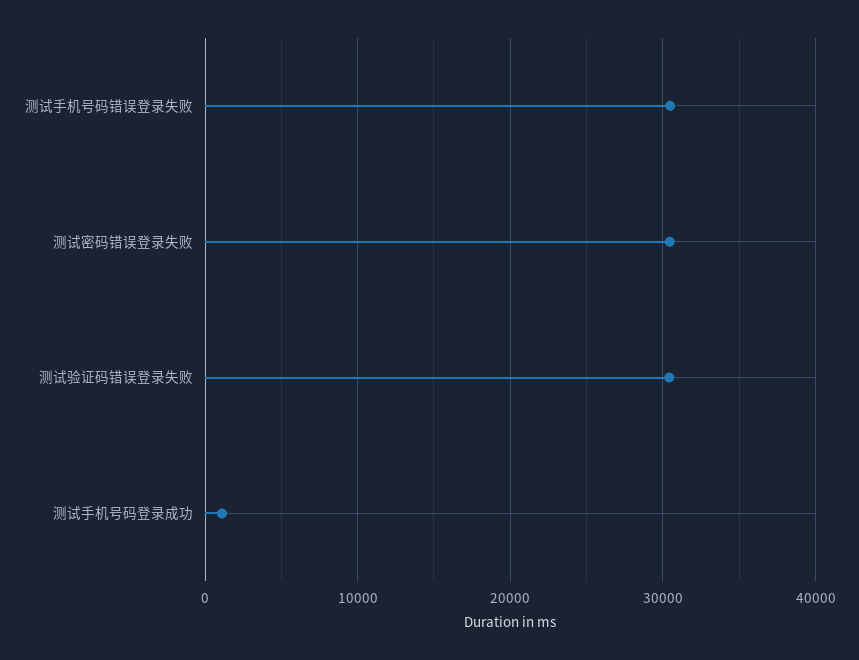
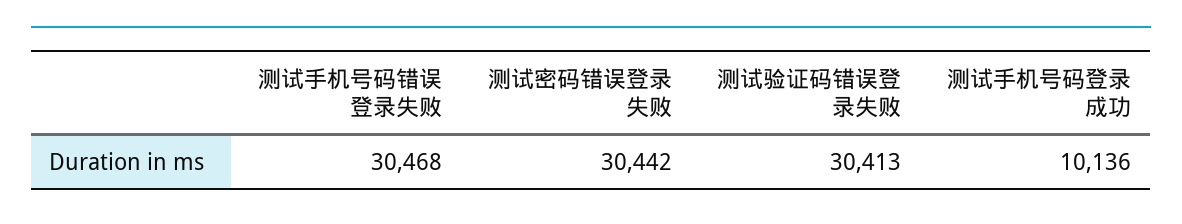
测试手机号码登录成功: 1000 -> 10136

